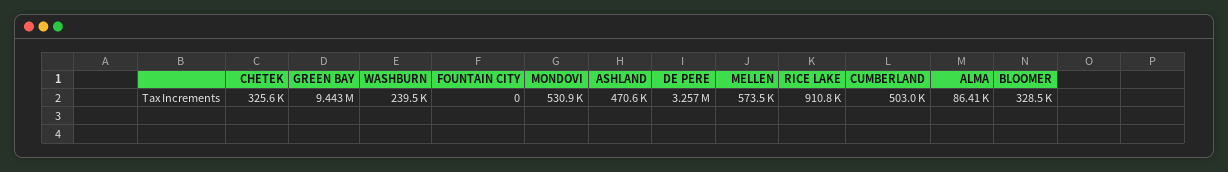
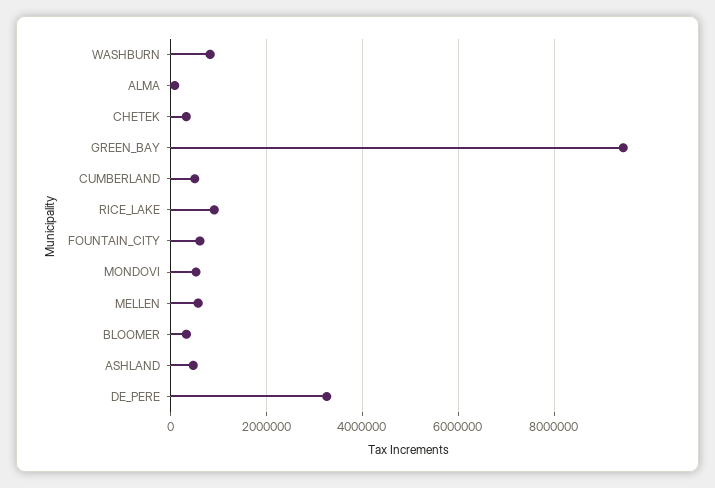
WASHBURN: 239500 -> 800000
FOUNTAIN CITY: 0 -> 600000

